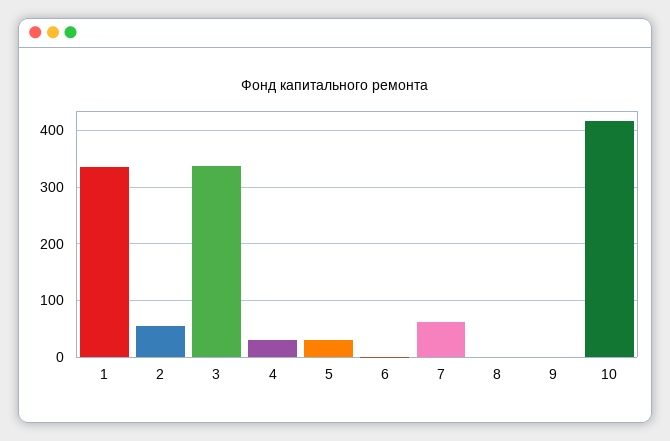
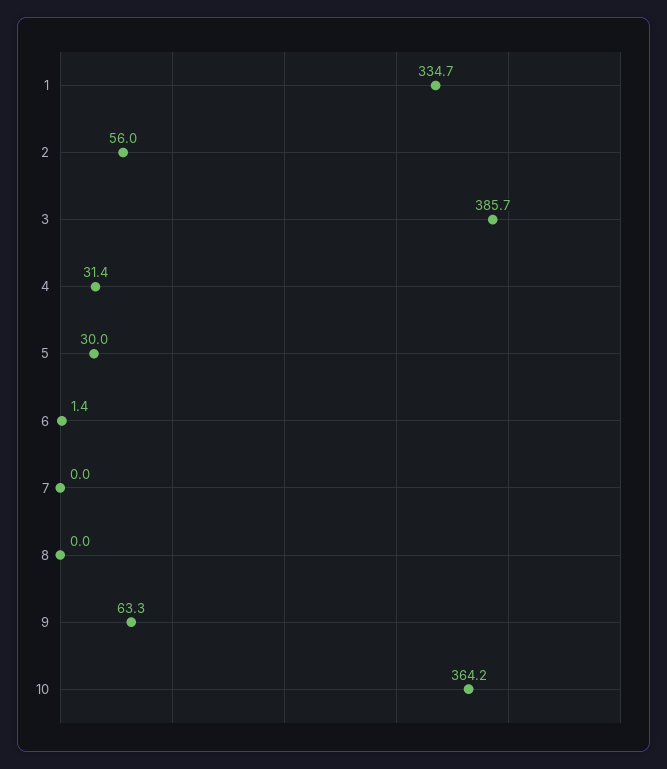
3: 340 -> 385.7
7: 60 -> 0
9: 0 -> 63.3
10: 420 -> 364.2

